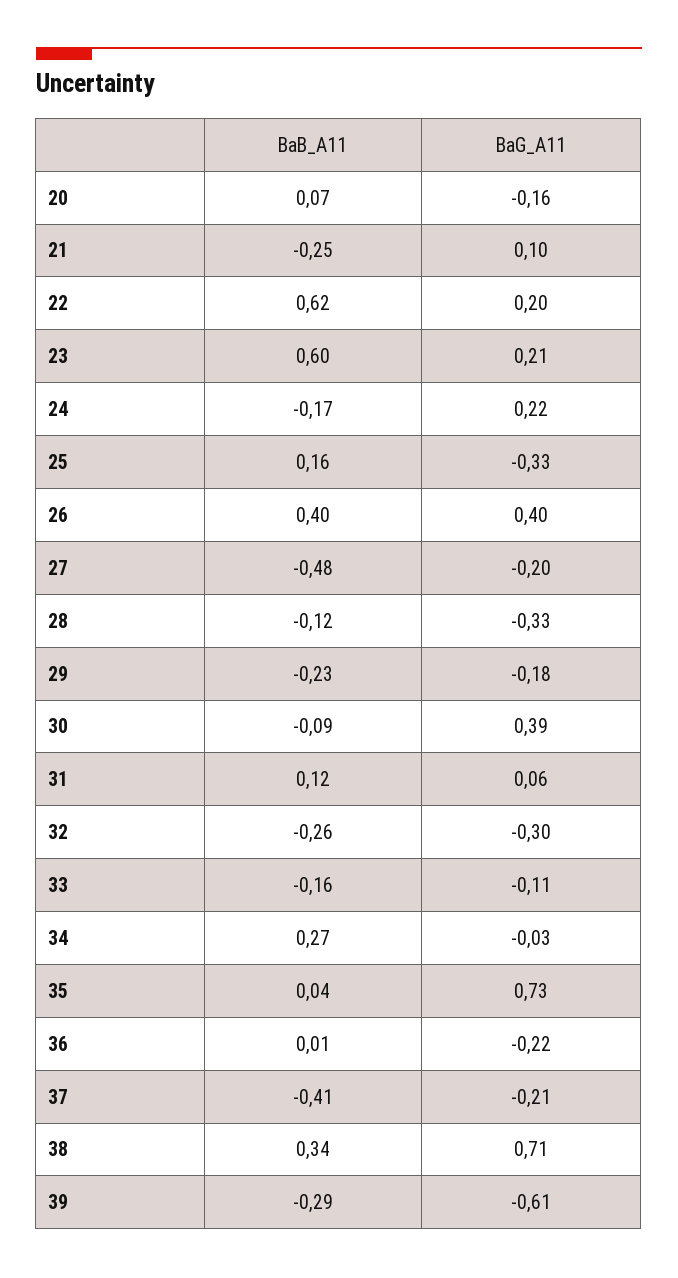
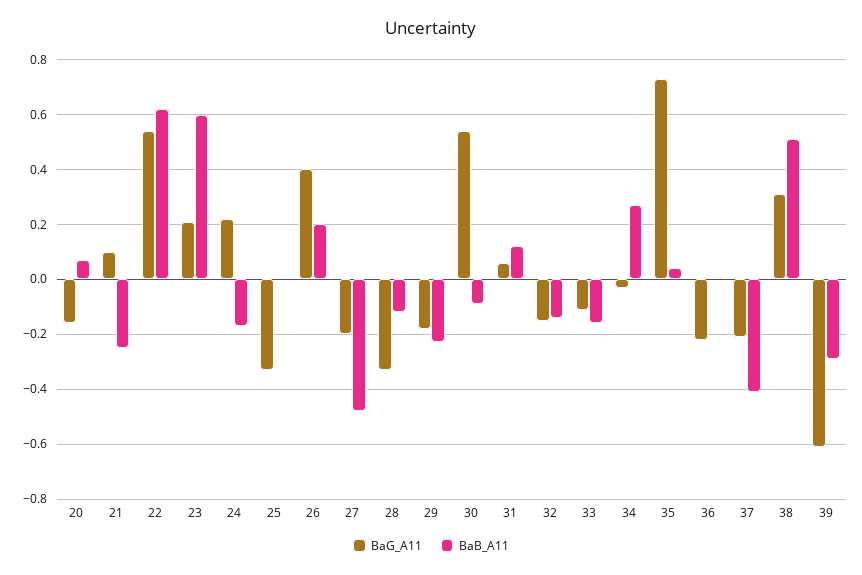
BaG_A11, 22: 0.2 -> 0.55
BaB_A11, 25: 0.16 -> 0
BaB_A11, 26: 0.4 -> 0.2
BaG_A11, 30: 0.39 -> 0.55
BaB_A11, 32: -0.26 -> -0.15
BaG_A11, 32: -0.3 -> -0.15
BaB_A11, 38: 0.34 -> 0.5
BaG_A11, 38: 0.71 -> 0.3

